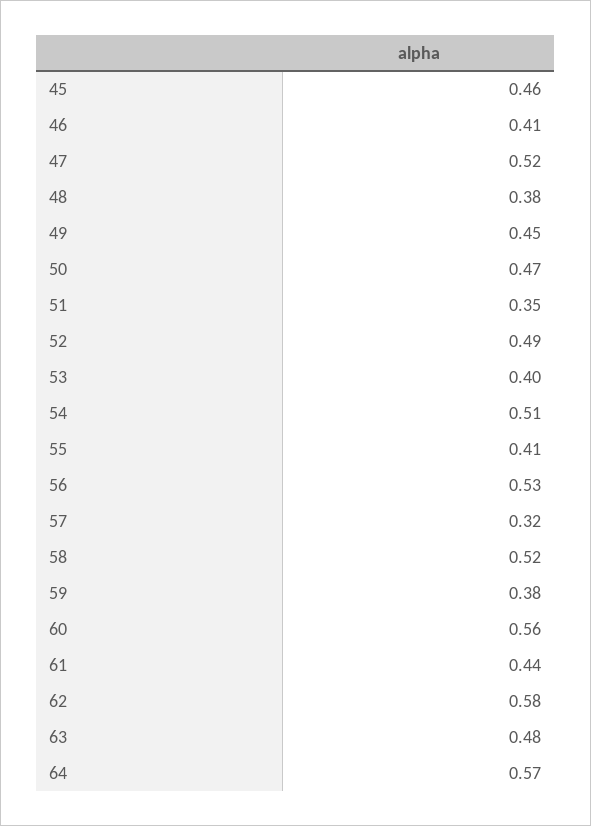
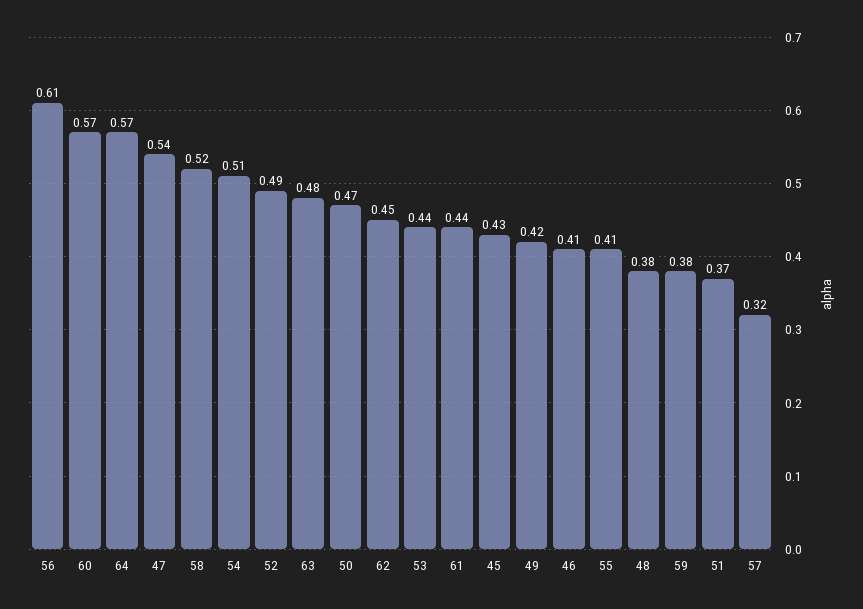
45: 0.46 -> 0.43
47: 0.52 -> 0.54
49: 0.45 -> 0.42
51: 0.35 -> 0.37
53: 0.4 -> 0.44
56: 0.53 -> 0.61
60: 0.56 -> 0.57
62: 0.58 -> 0.45

